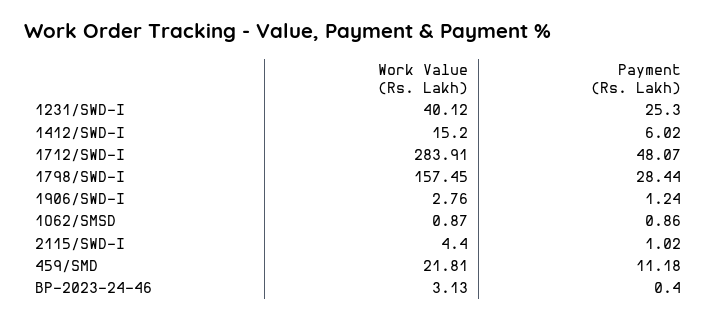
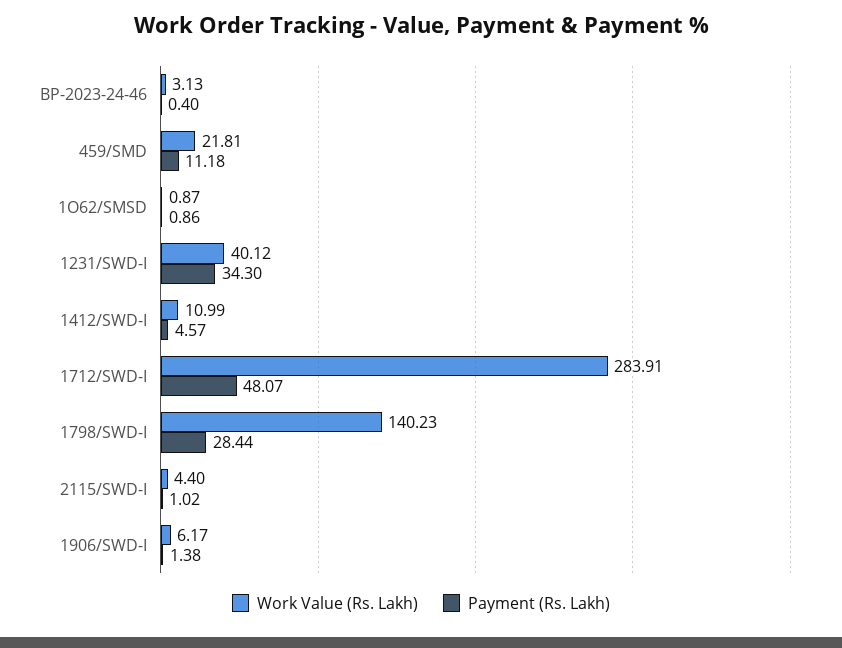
Payment (Rs. Lakh), 1231/SWD-I: 25.3 -> 34.3
Work Value (Rs. Lakh), 1412/SWD-I: 15.2 -> 10.99
Payment (Rs. Lakh), 1412/SWD-I: 6.02 -> 4.57
Work Value (Rs. Lakh), 1798/SWD-I: 157.45 -> 140.23
Work Value (Rs. Lakh), 1906/SWD-I: 2.76 -> 6.17
Payment (Rs. Lakh), 1906/SWD-I: 1.24 -> 1.38

